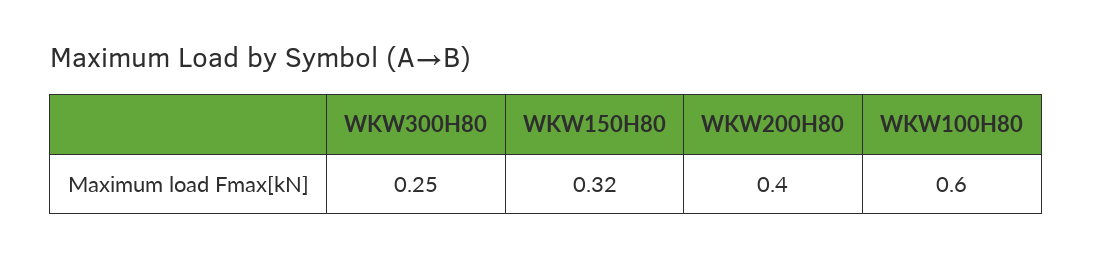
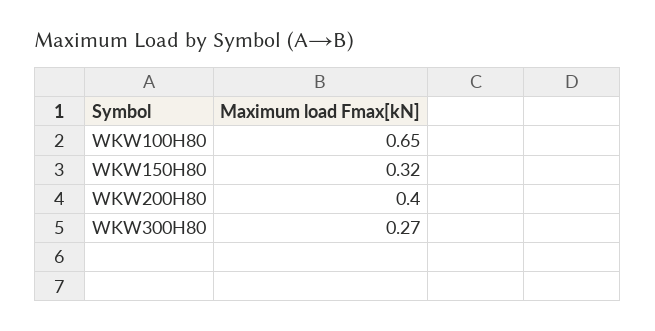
WKW300H80: 0.25 -> 0.27
WKW100H80: 0.6 -> 0.65

